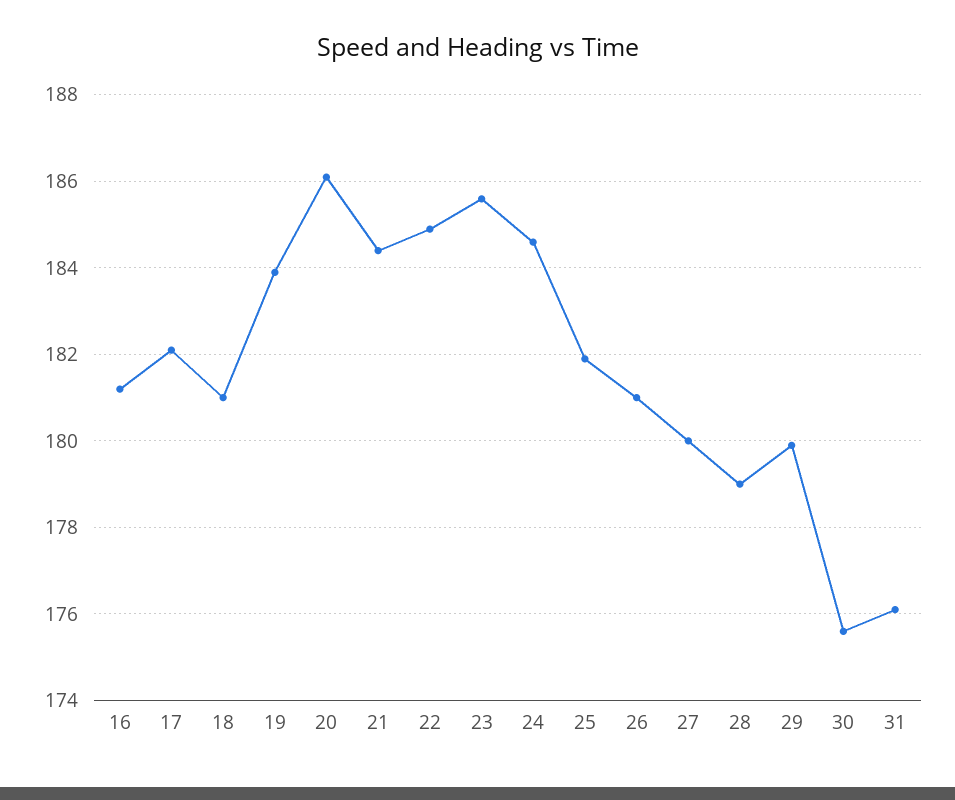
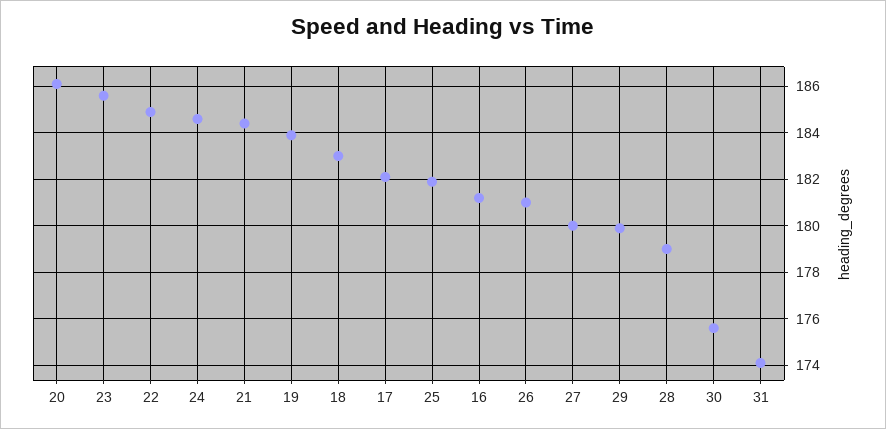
18: 181 -> 183
31: 176 -> 174

